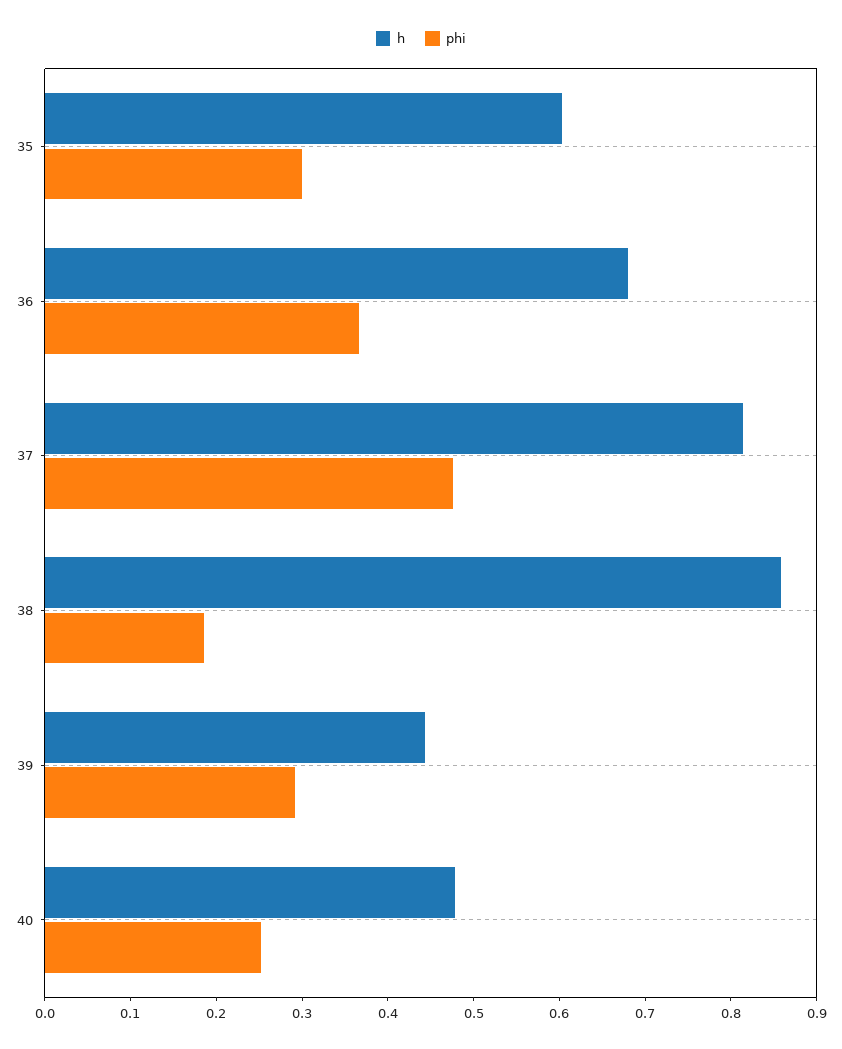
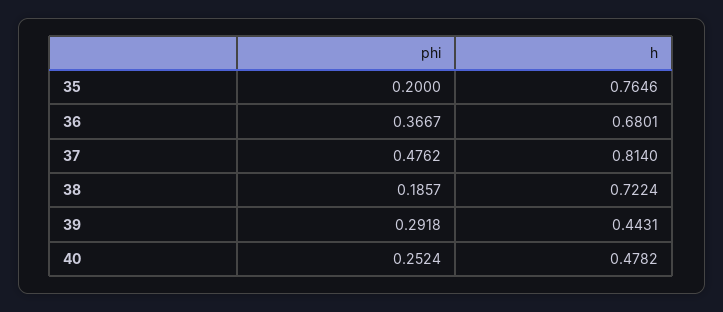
h, 35: 0.6 -> 0.7646
phi, 35: 0.3 -> 0.2
h, 38: 0.86 -> 0.7224

